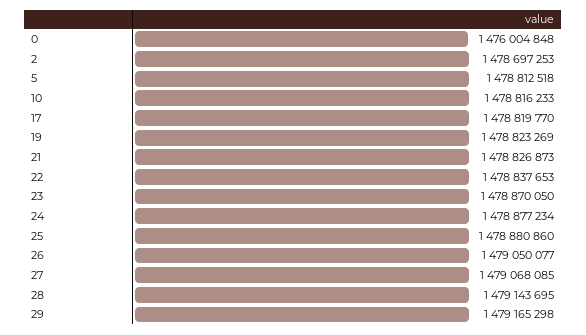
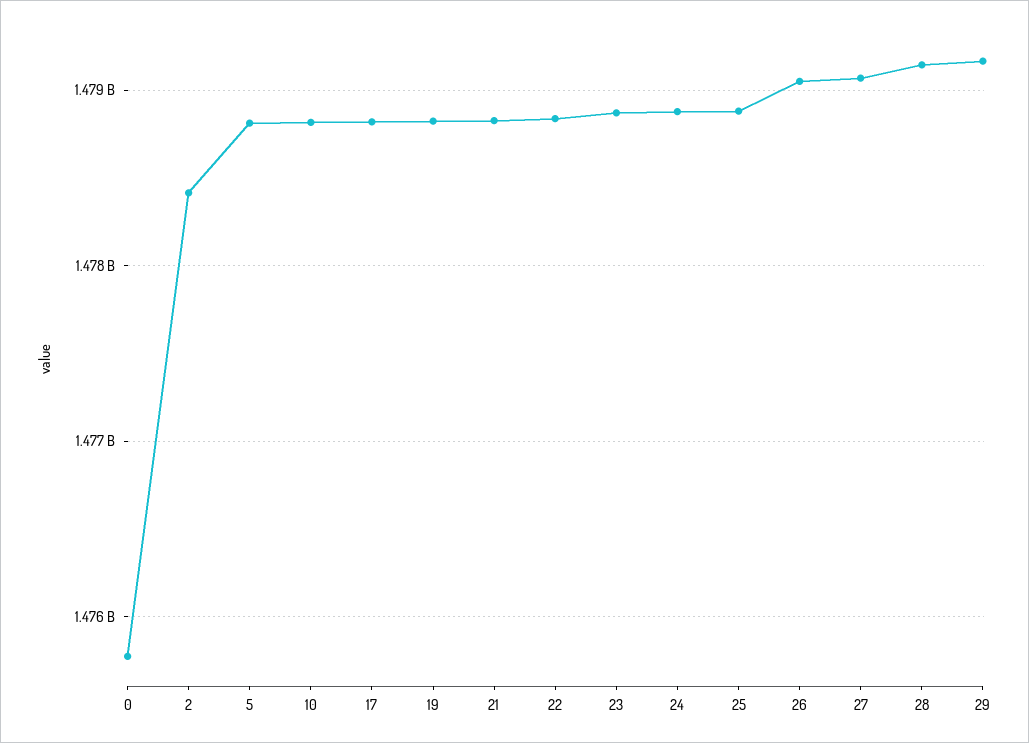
0: 1476004848 -> 1475800000
2: 1478697253 -> 1478400000

